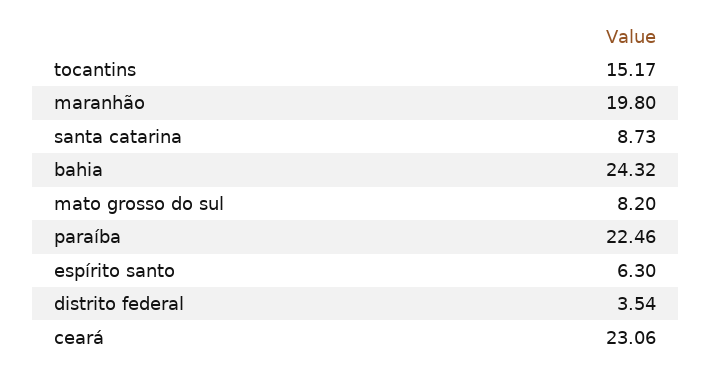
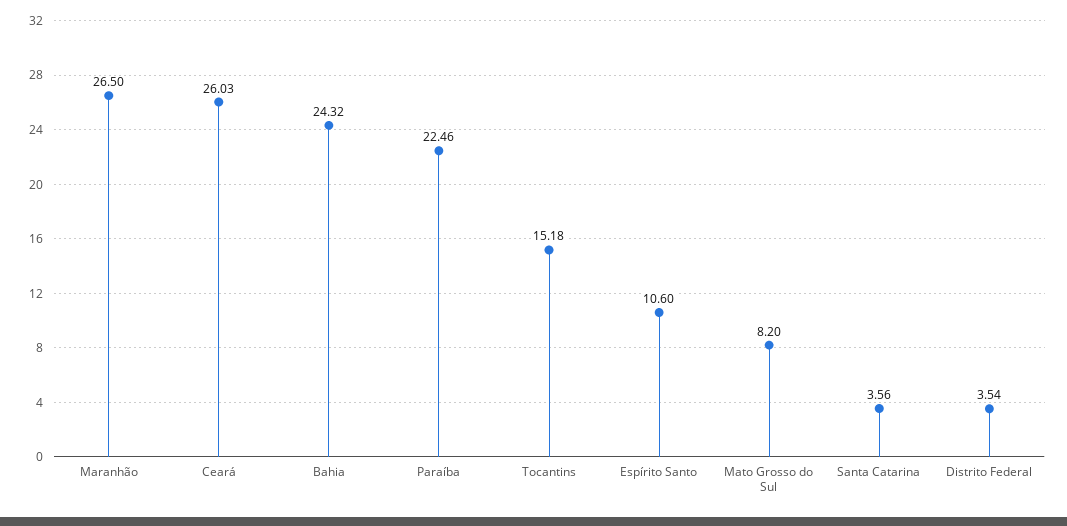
tocantins: 15.17 -> 15.18
maranhão: 19.8 -> 26.5
santa catarina: 8.73 -> 3.56
espírito santo: 6.3 -> 10.6
ceará: 23.06 -> 26.03

